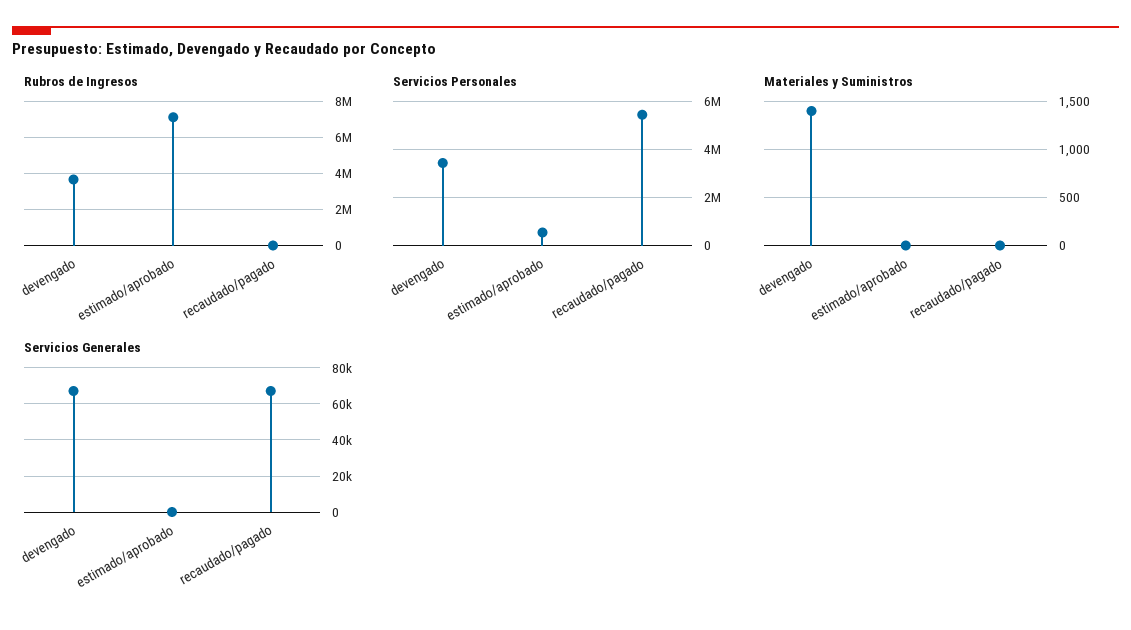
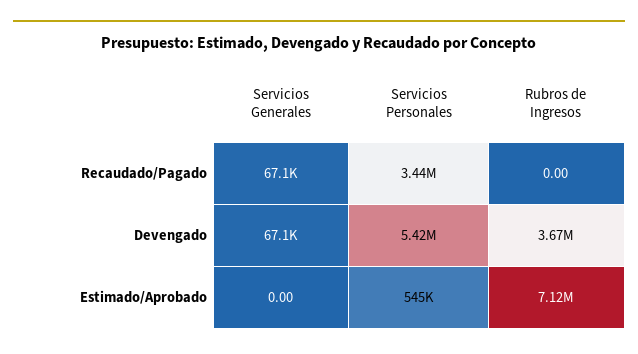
Servicios Personales, devengado: 3500000 -> 5420000
Servicios Personales, recaudado/pagado: 5500000 -> 3440000
Materiales y Suministros, devengado: 1400 -> none
Materiales y Suministros, estimado/aprobado: 0 -> none
Materiales y Suministros, recaudado/pagado: 0 -> none

